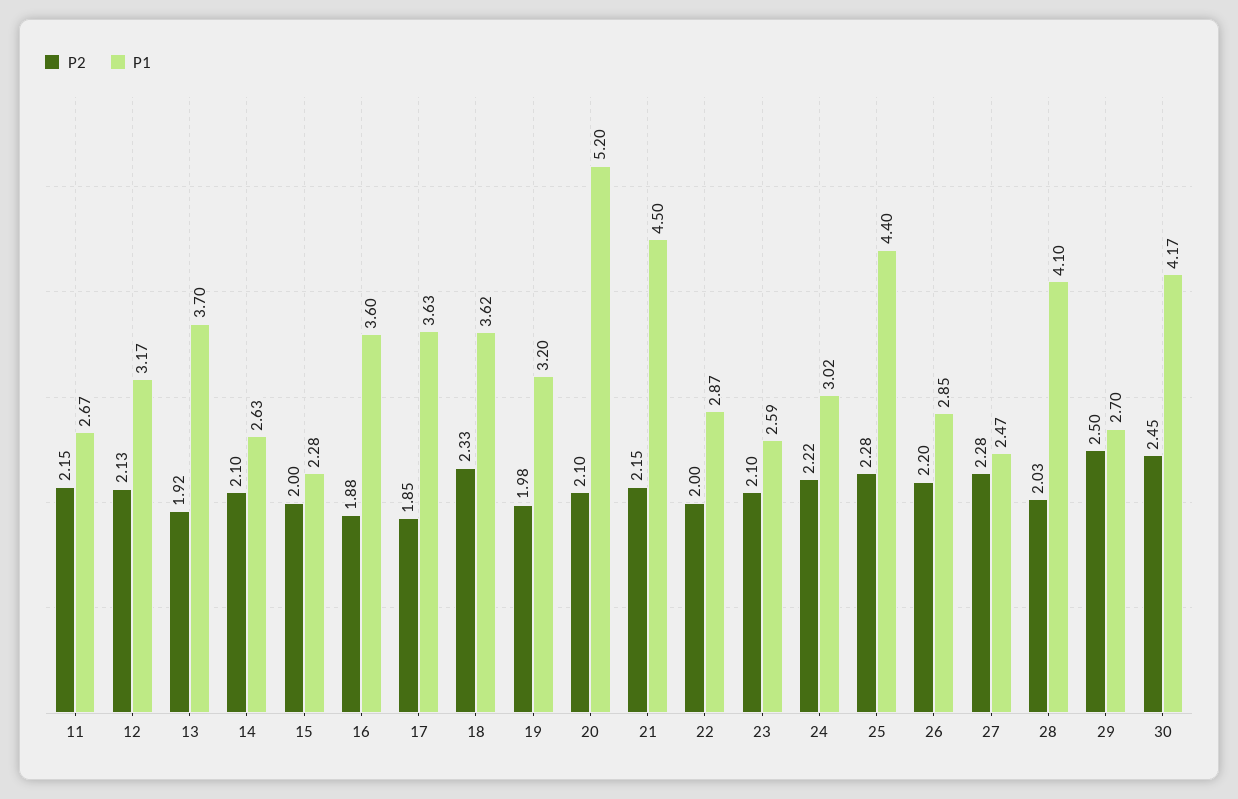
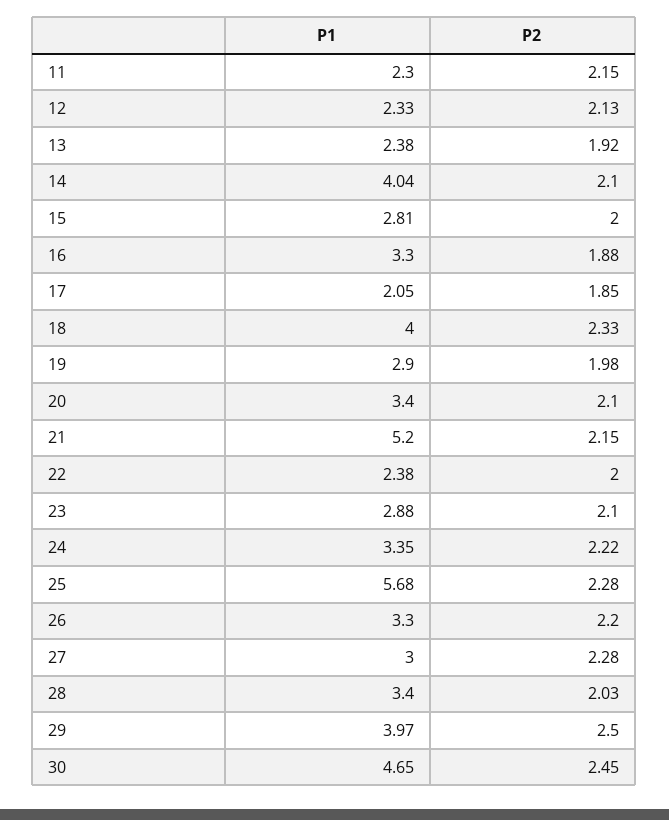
P1, 11: 2.67 -> 2.3
P1, 12: 3.17 -> 2.33
P1, 13: 3.7 -> 2.38
P1, 14: 2.63 -> 4.04
P1, 15: 2.28 -> 2.81
P1, 16: 3.6 -> 3.3
P1, 17: 3.63 -> 2.05
P1, 18: 3.62 -> 4
P1, 19: 3.2 -> 2.9
P1, 20: 5.2 -> 3.4
P1, 21: 4.5 -> 5.2
P1, 22: 2.87 -> 2.38
P1, 23: 2.59 -> 2.88
P1, 24: 3.02 -> 3.35
P1, 25: 4.4 -> 5.68
P1, 26: 2.85 -> 3.3
P1, 27: 2.47 -> 3
P1, 28: 4.1 -> 3.4
P1, 29: 2.7 -> 3.97
P1, 30: 4.17 -> 4.65

